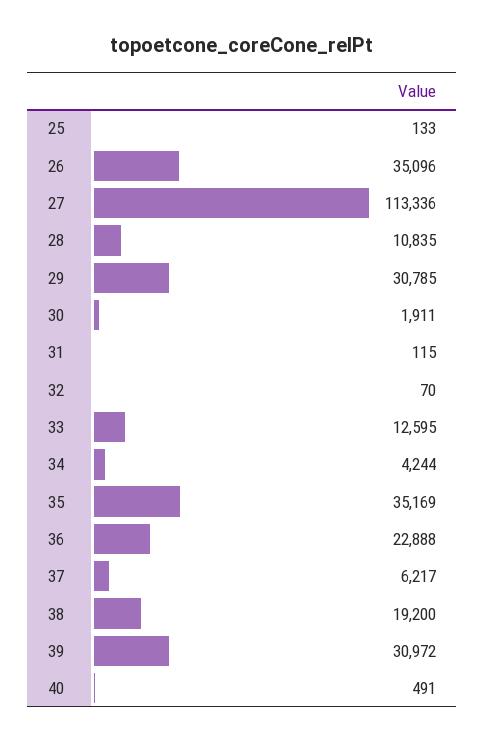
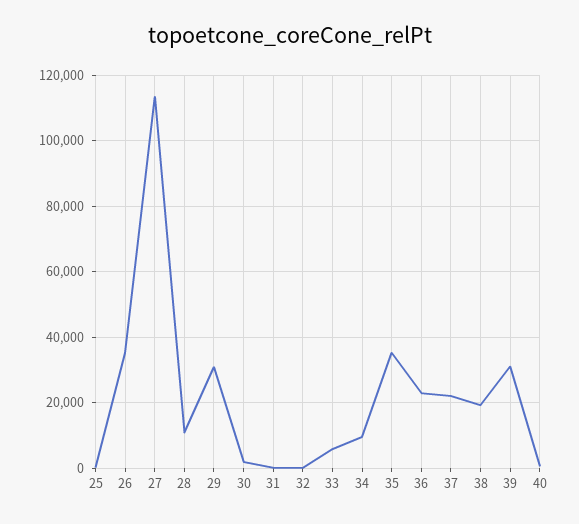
33: 12595 -> 6000
34: 4244 -> 10000
37: 6217 -> 22000

